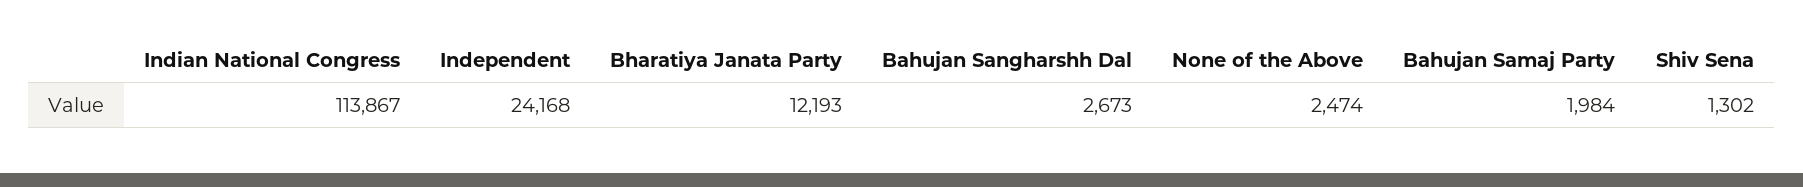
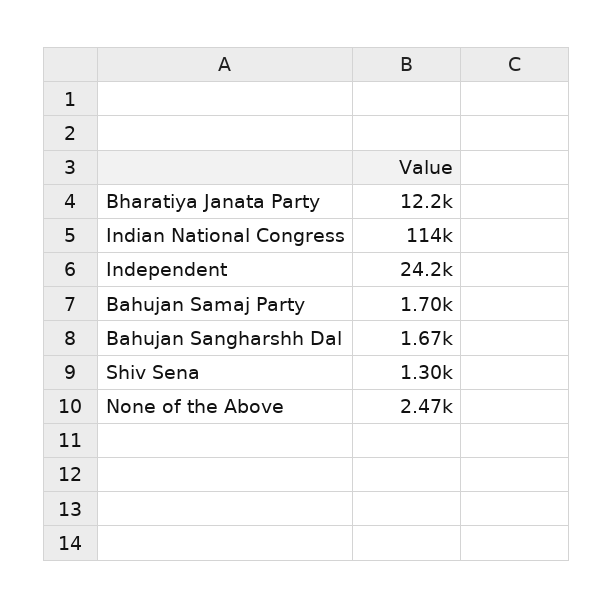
Bahujan Sangharshh Dal: 2673 -> 1670
Bahujan Samaj Party: 1984 -> 1700

